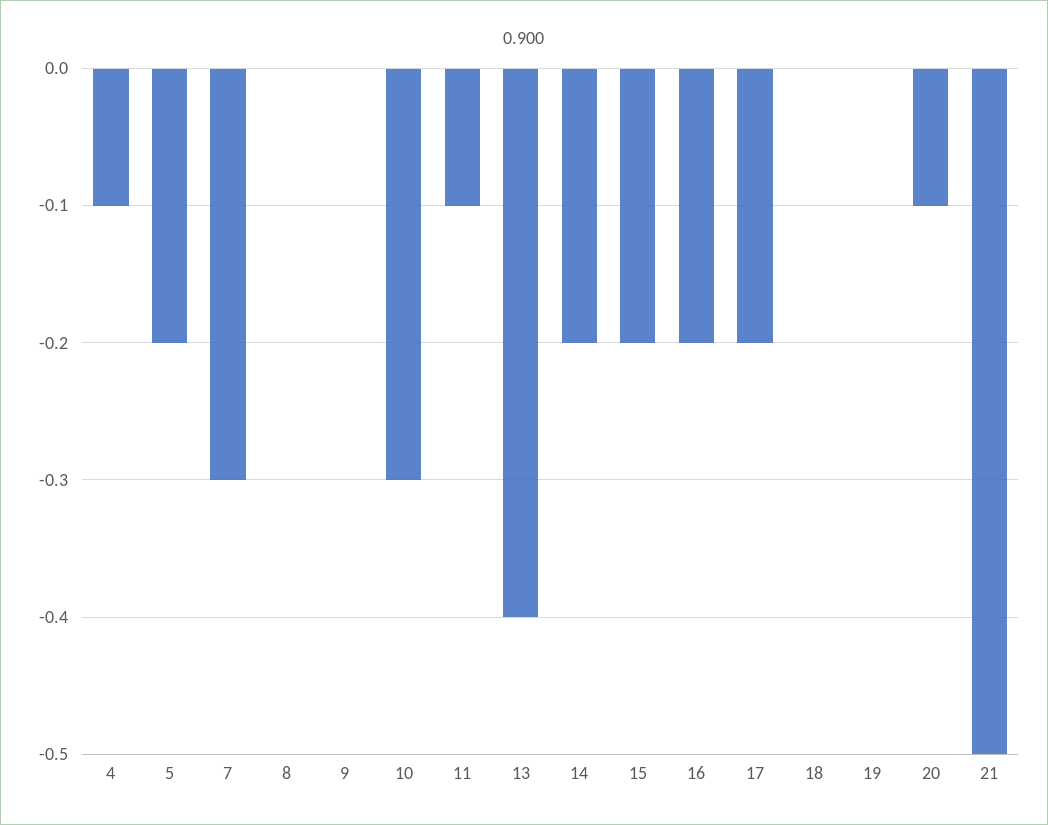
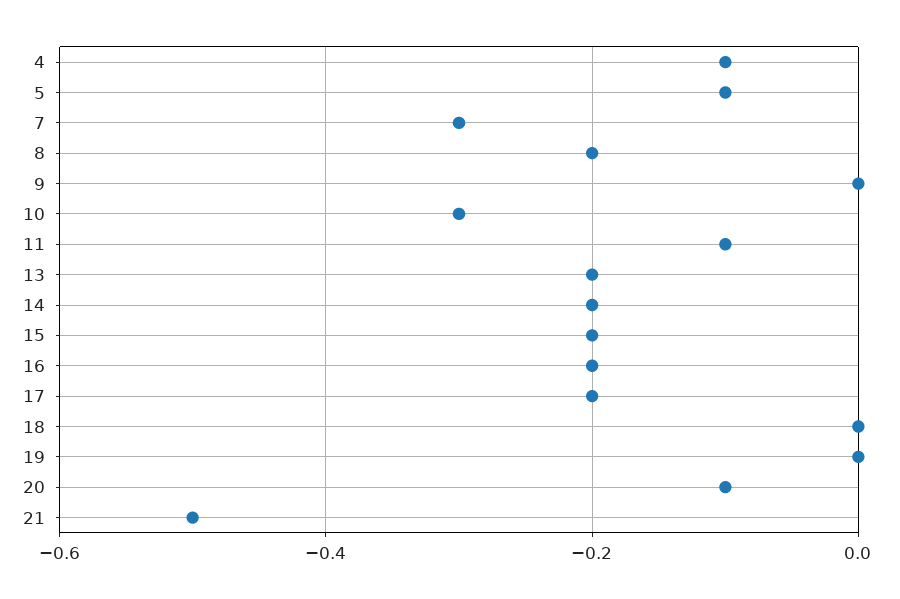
5: -0.2 -> -0.1
8: 0 -> -0.2
13: -0.4 -> -0.2

